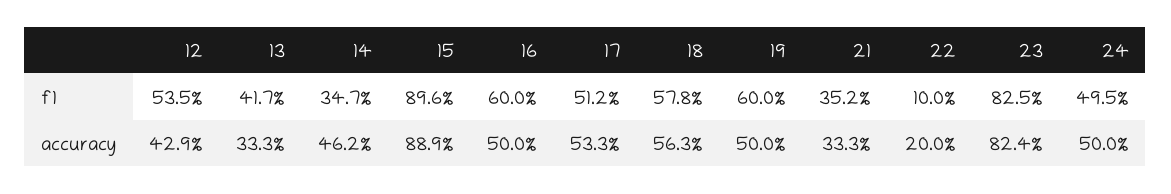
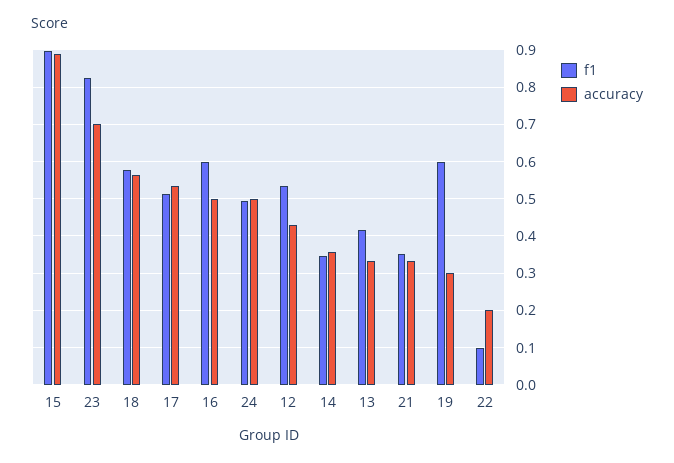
accuracy, 14: 0.462 -> 0.36
accuracy, 19: 0.5 -> 0.3
accuracy, 23: 0.824 -> 0.7

